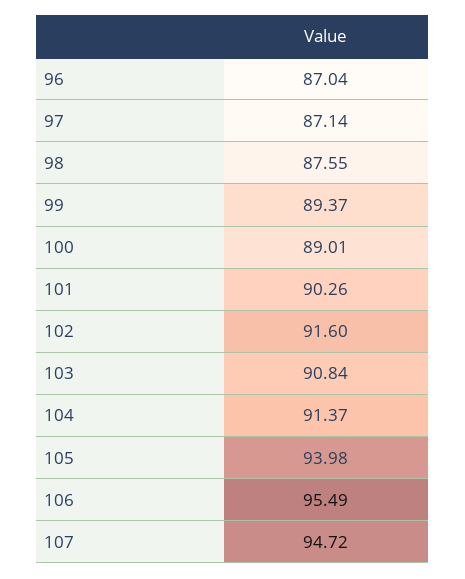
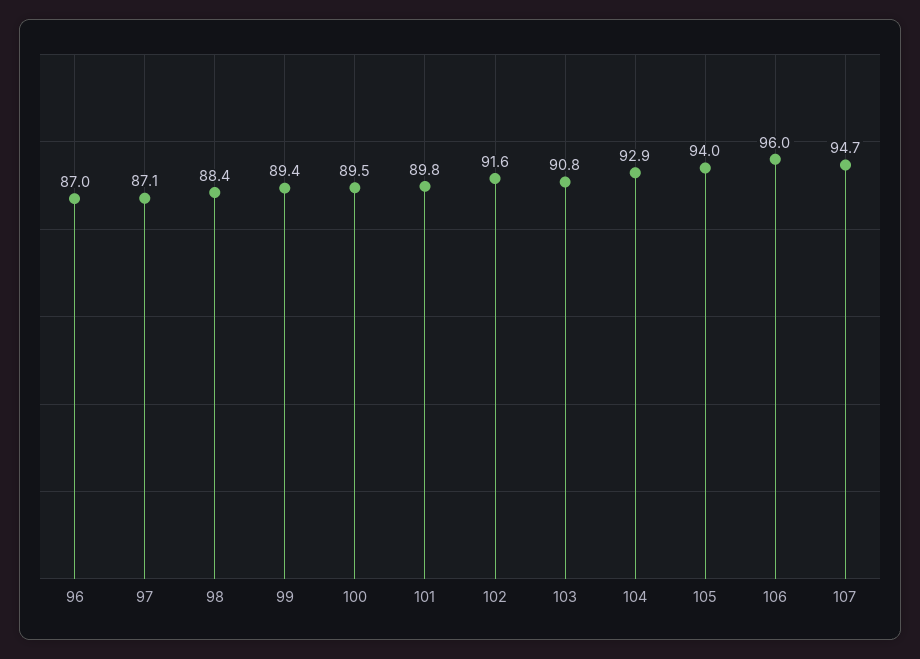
98: 87.55 -> 88.4
100: 89.01 -> 89.5
101: 90.26 -> 89.8
104: 91.37 -> 92.9
106: 95.49 -> 96

